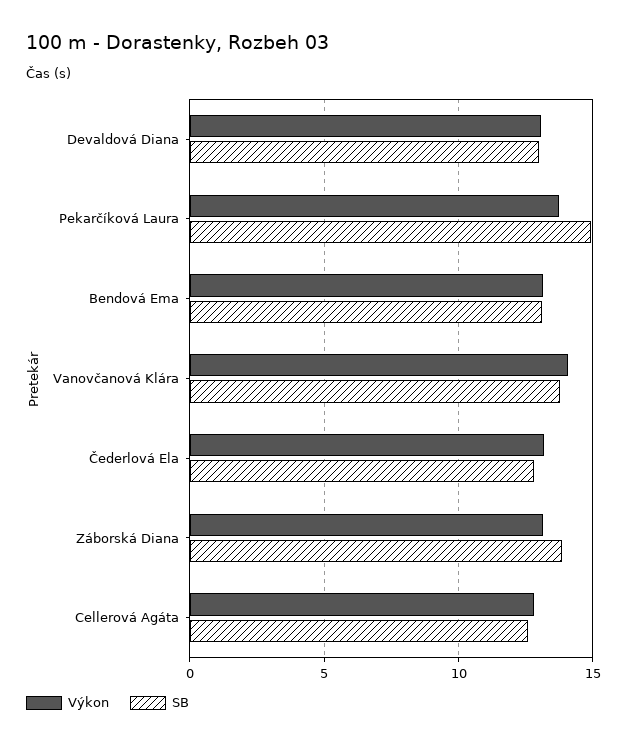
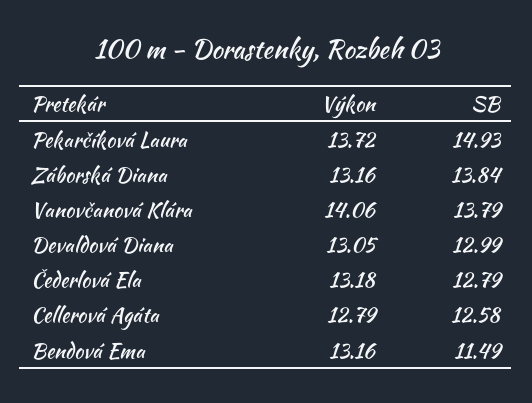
SB, Bendová Ema: 13 -> 11.49

